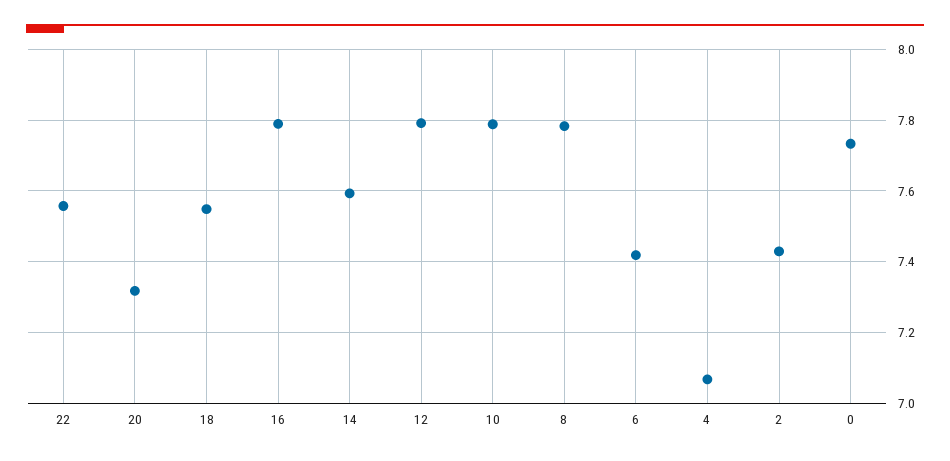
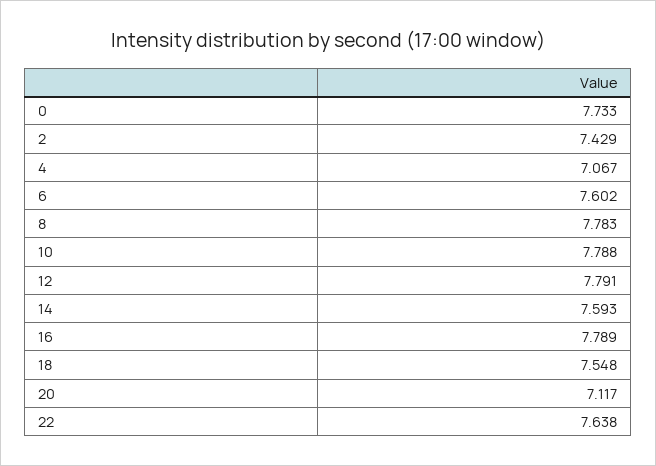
22: 7.56 -> 7.638
20: 7.32 -> 7.117
6: 7.42 -> 7.602

